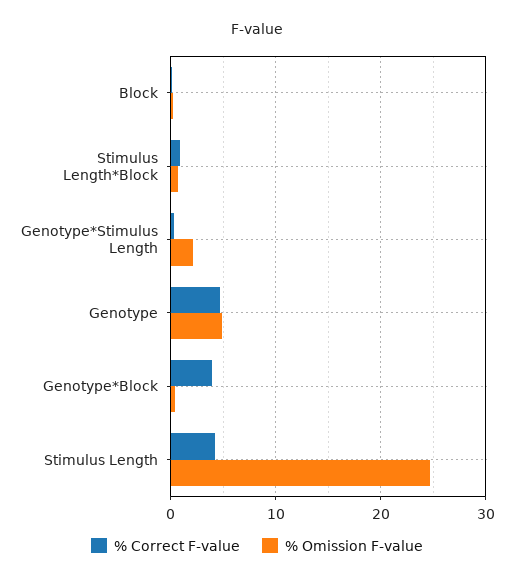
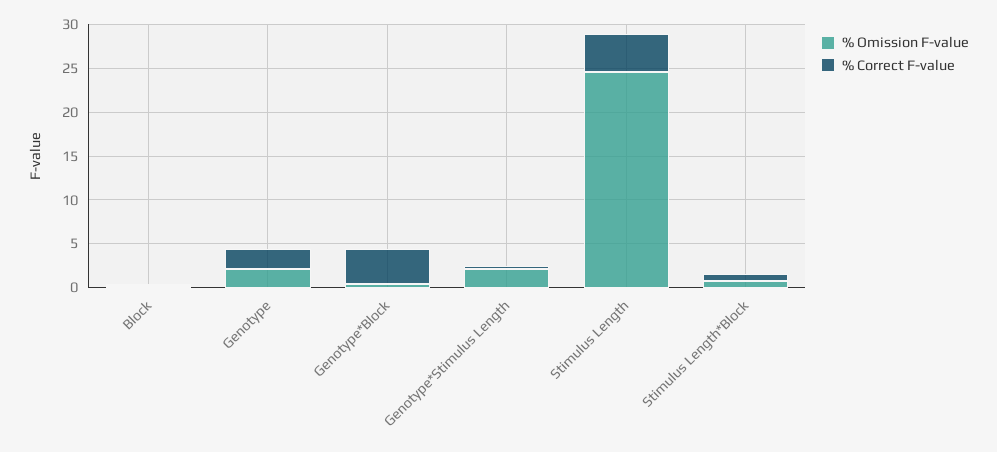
% Correct F-value, Genotype: 5 -> 2
% Omission F-value, Genotype: 5 -> 2

